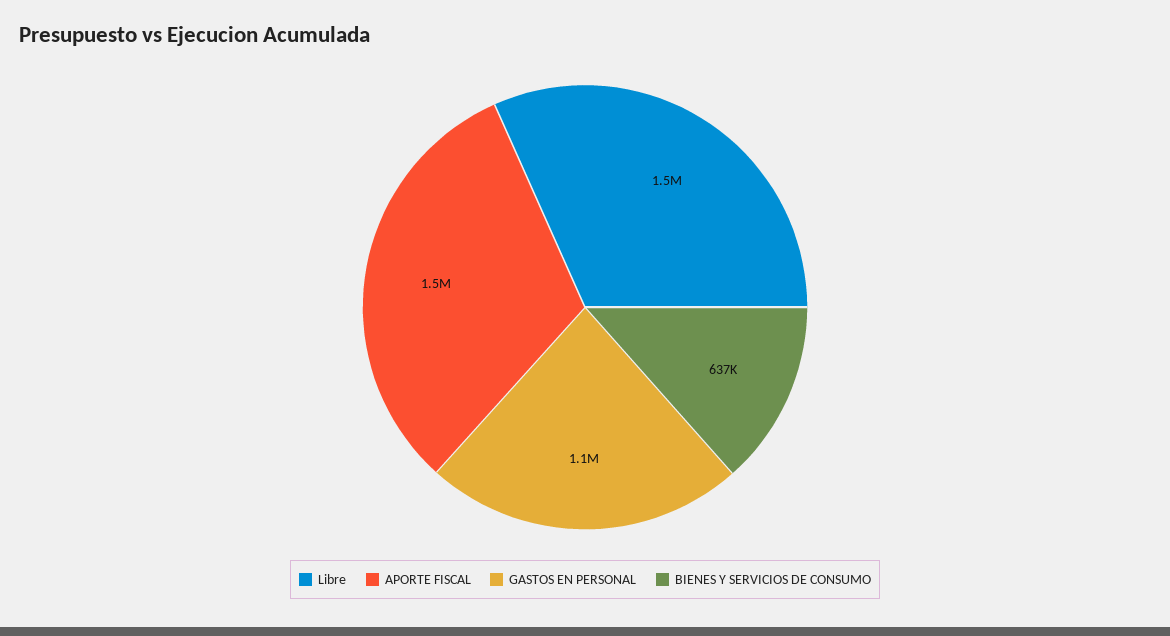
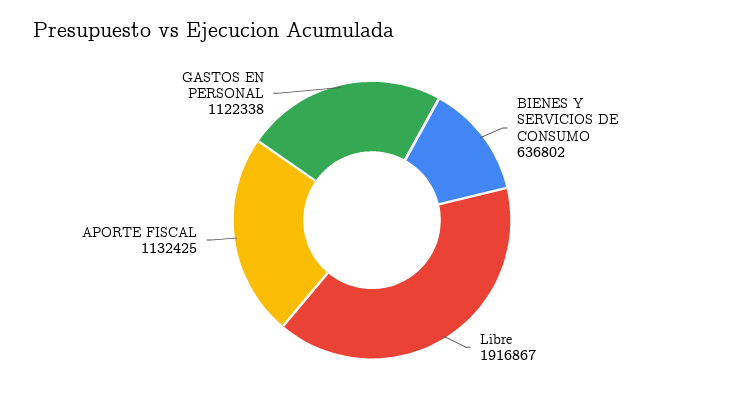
Libre: 1500000 -> 1916867
APORTE FISCAL: 1500000 -> 1132425

